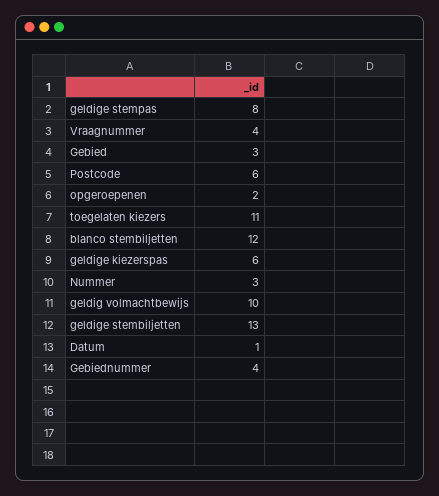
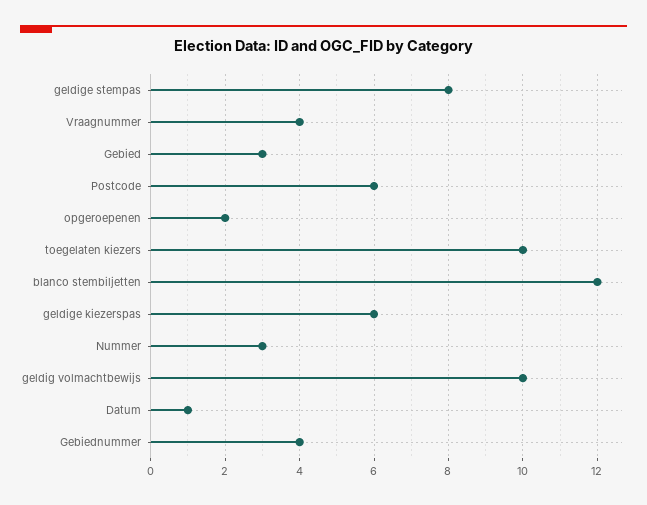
toegelaten kiezers: 11 -> 10
geldige stembiljetten: 13 -> none

